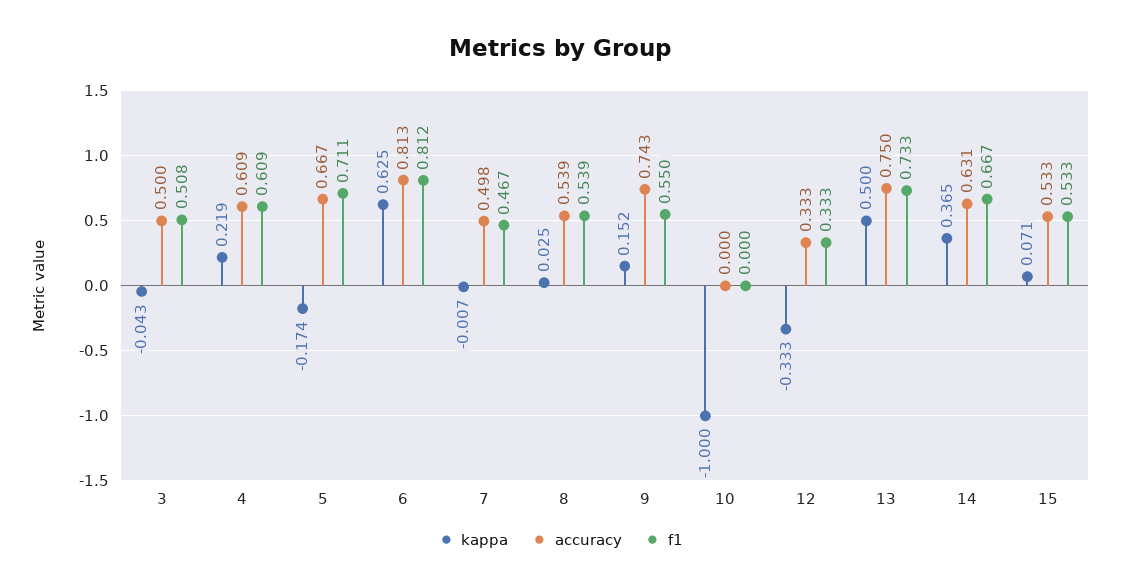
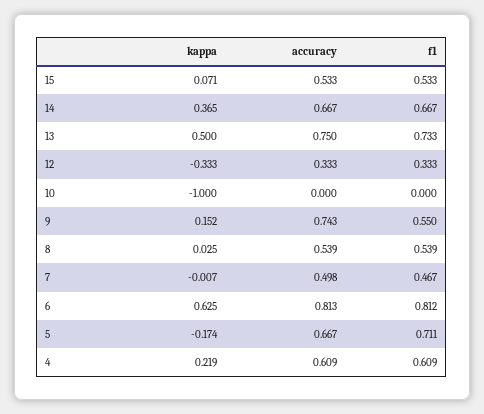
kappa, 3: -0.043 -> none
accuracy, 3: 0.5 -> none
f1, 3: 0.508 -> none
accuracy, 14: 0.631 -> 0.667

